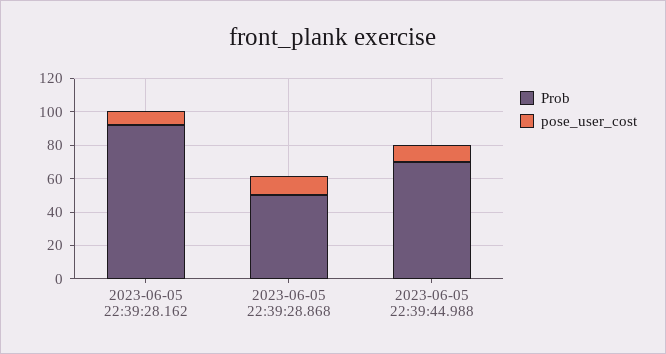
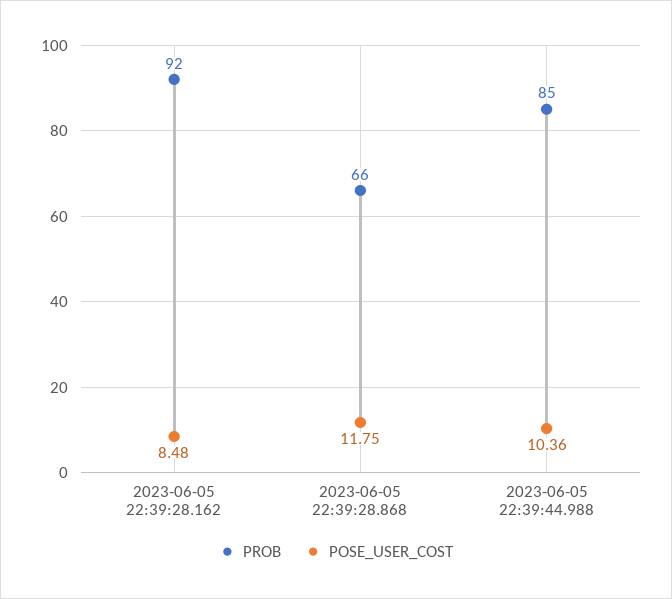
Prob, 2023-06-05 22:39:28.868: 50 -> 66
Prob, 2023-06-05 22:39:44.988: 70 -> 85

